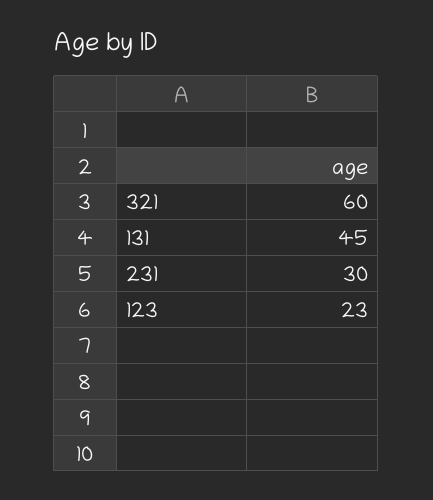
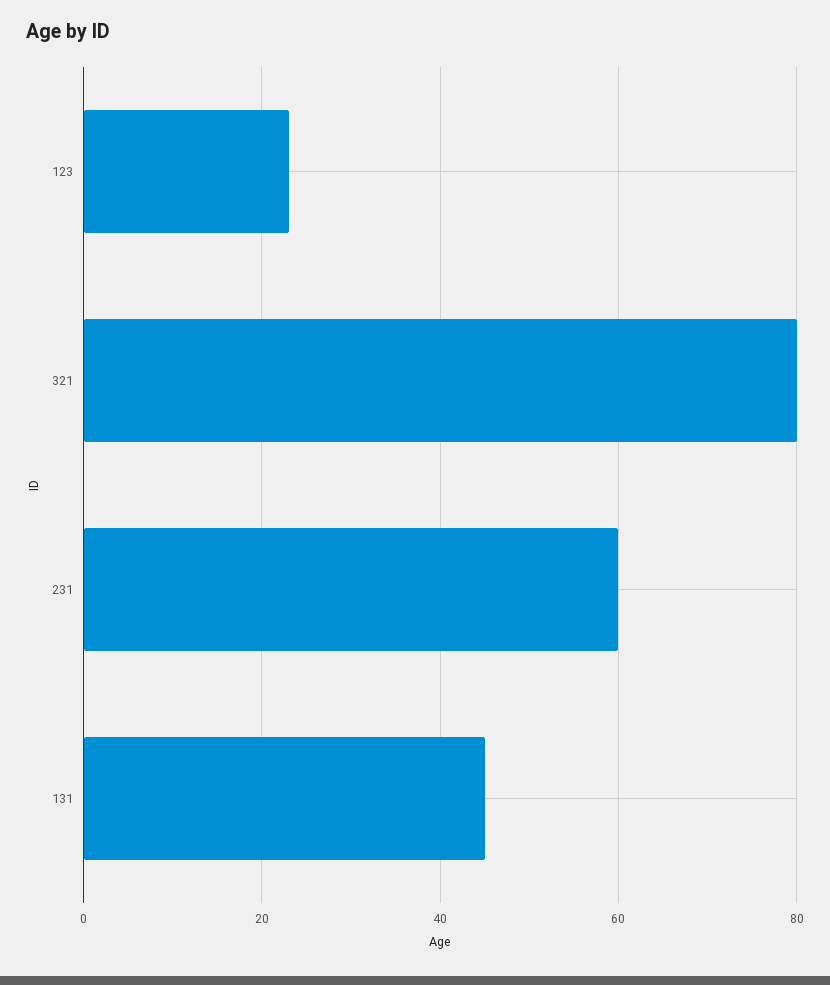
321: 60 -> 80
231: 30 -> 60

